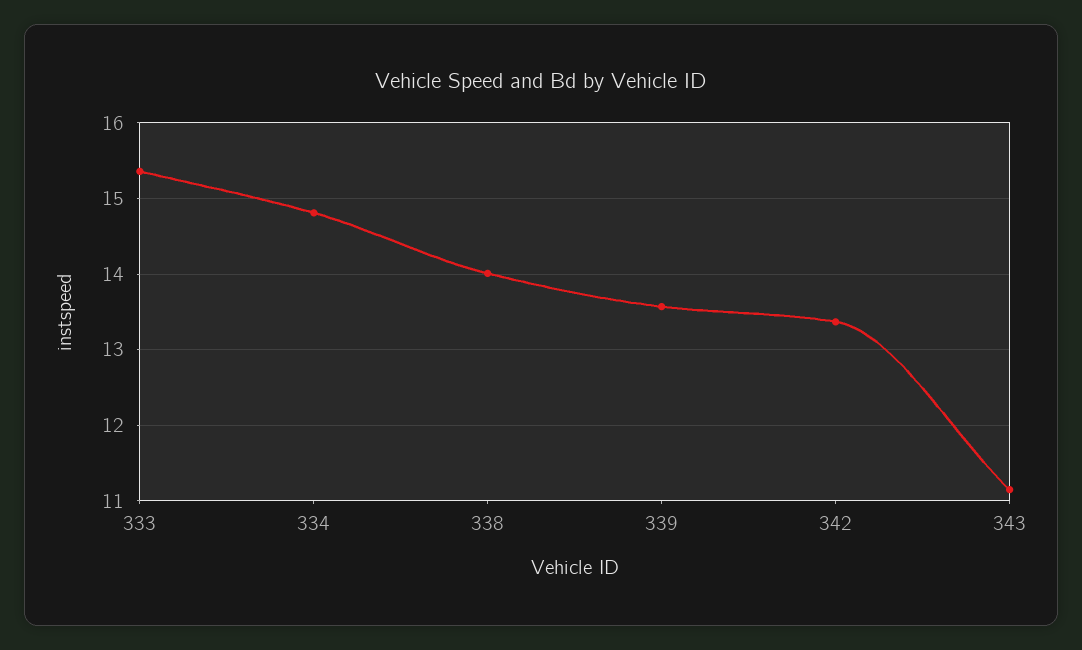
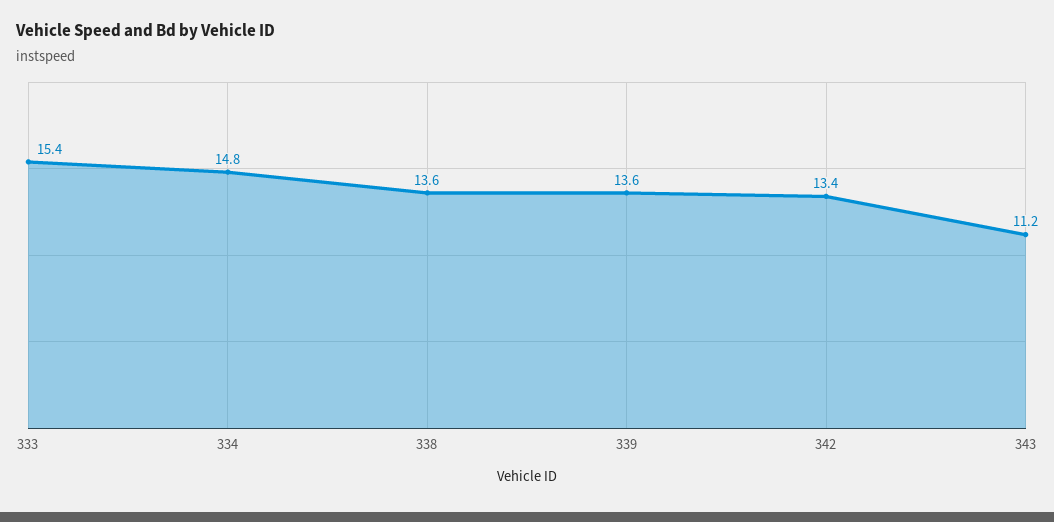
338: 14 -> 13.6

